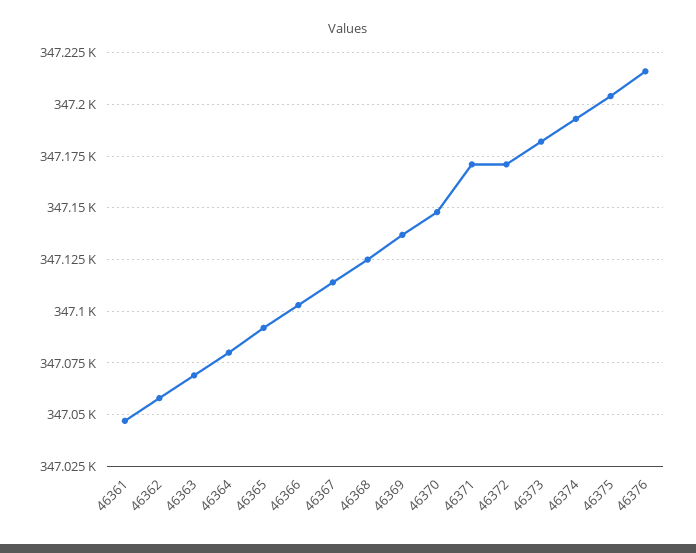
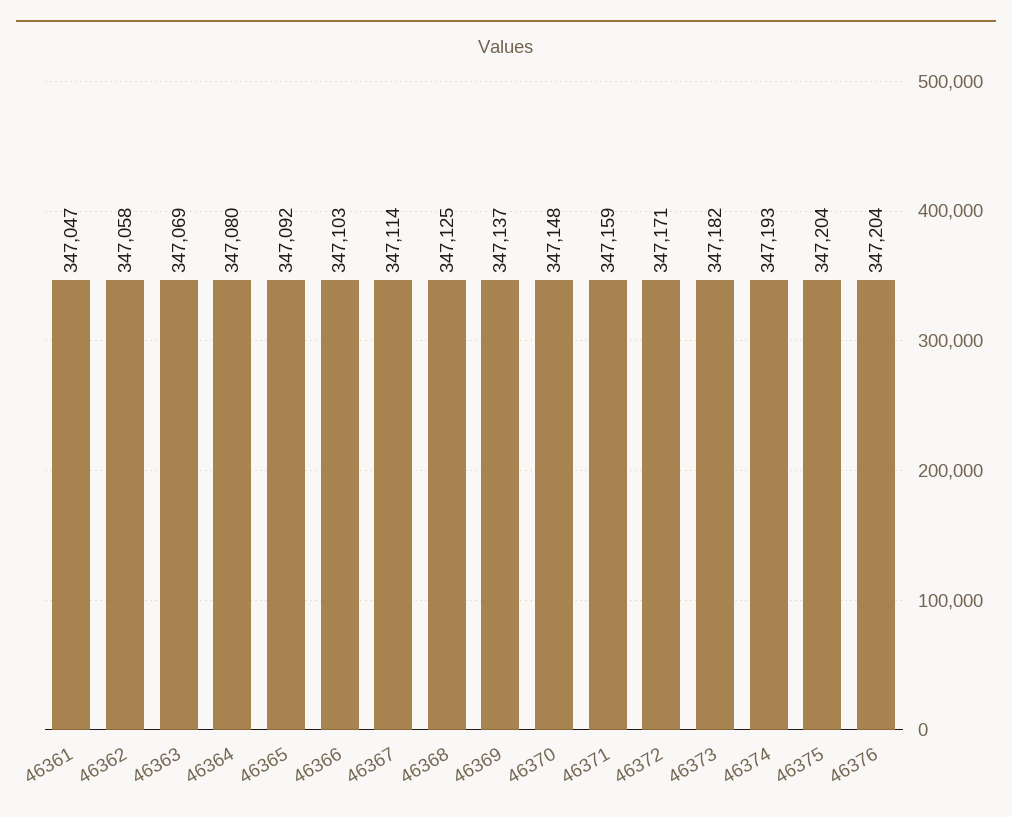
46371: 347170 -> 347159
46376: 347215 -> 347204

